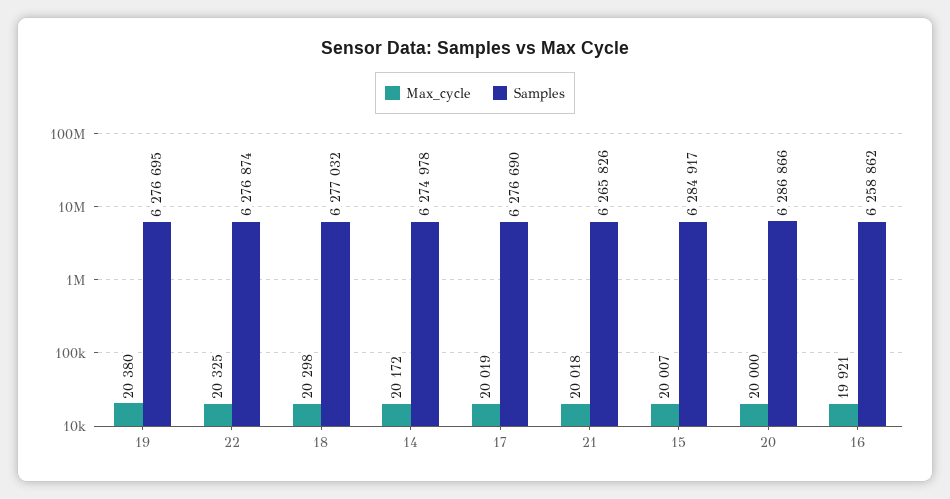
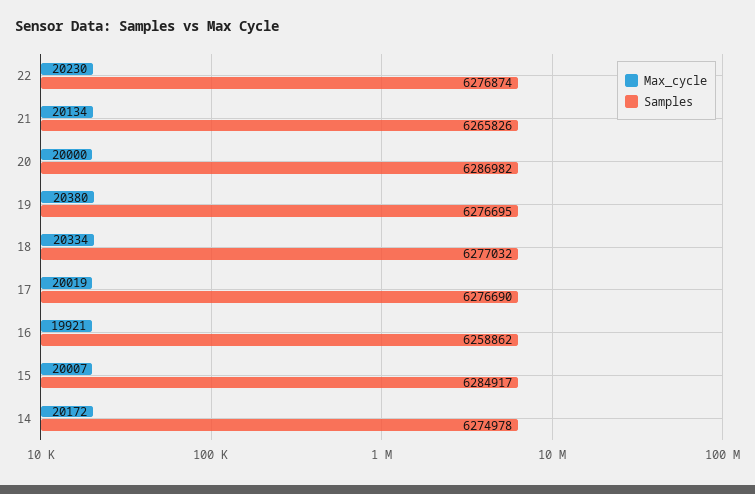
Max_cycle, 22: 20325 -> 20230
Max_cycle, 18: 20298 -> 20334
Max_cycle, 21: 20018 -> 20134
Samples, 20: 6286866 -> 6286982

